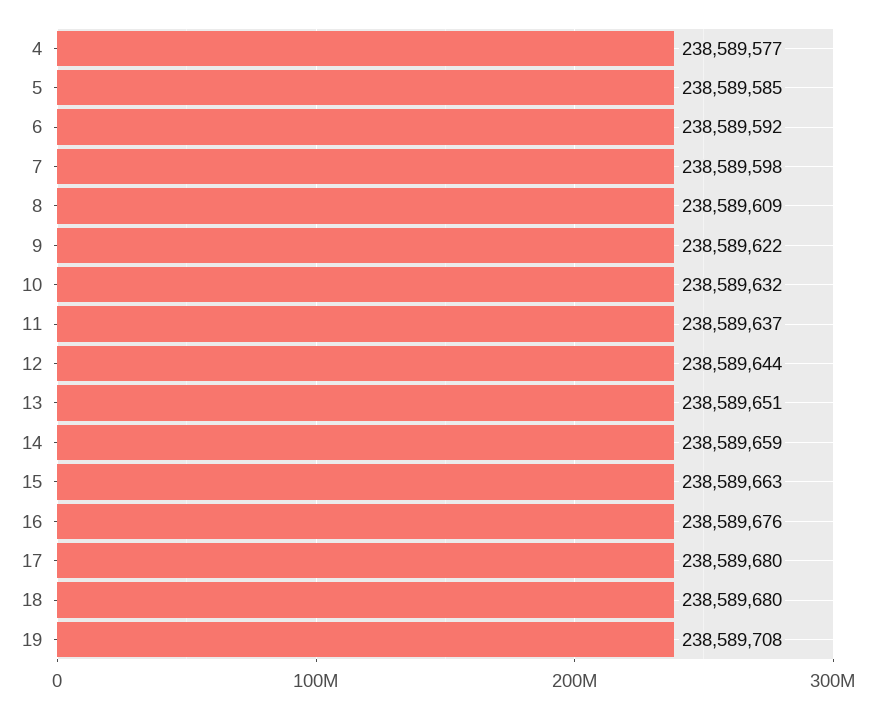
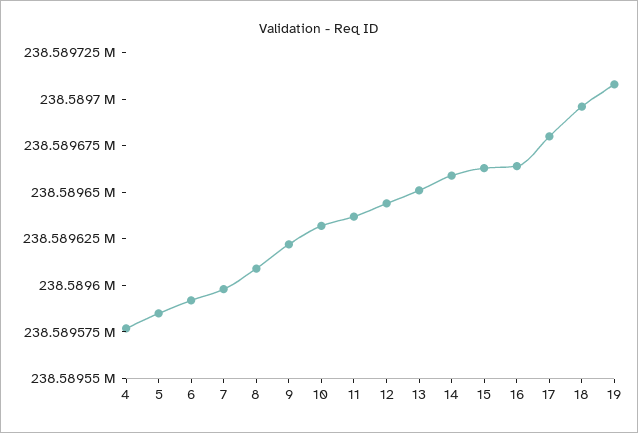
16: 238589676 -> 238589665
18: 238589680 -> 238589695

